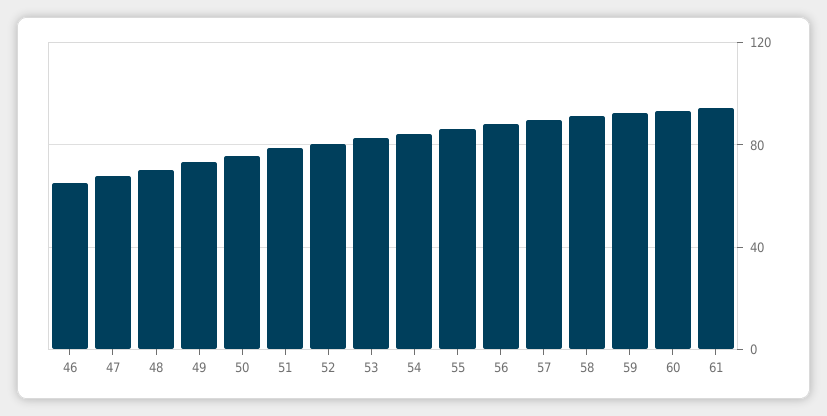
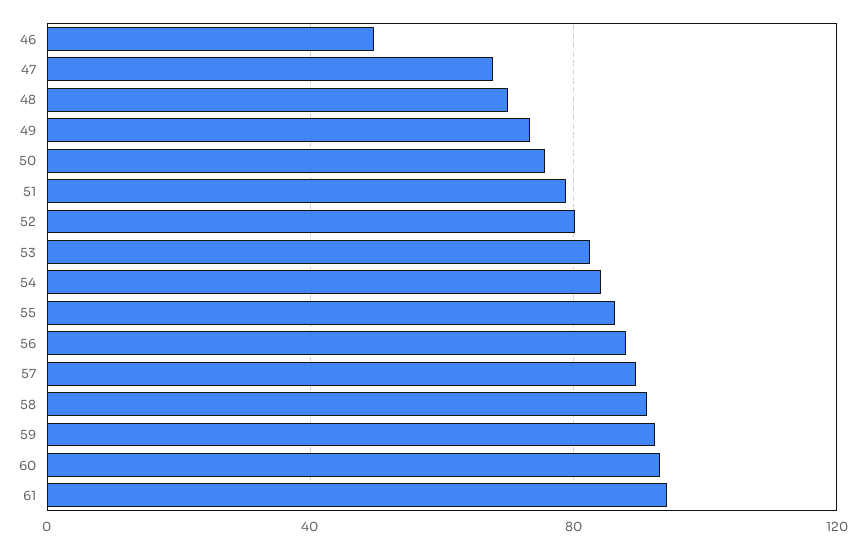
46: 65 -> 50

